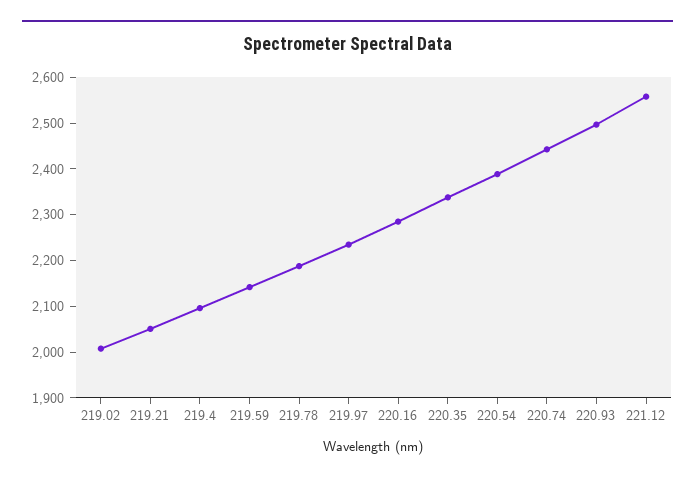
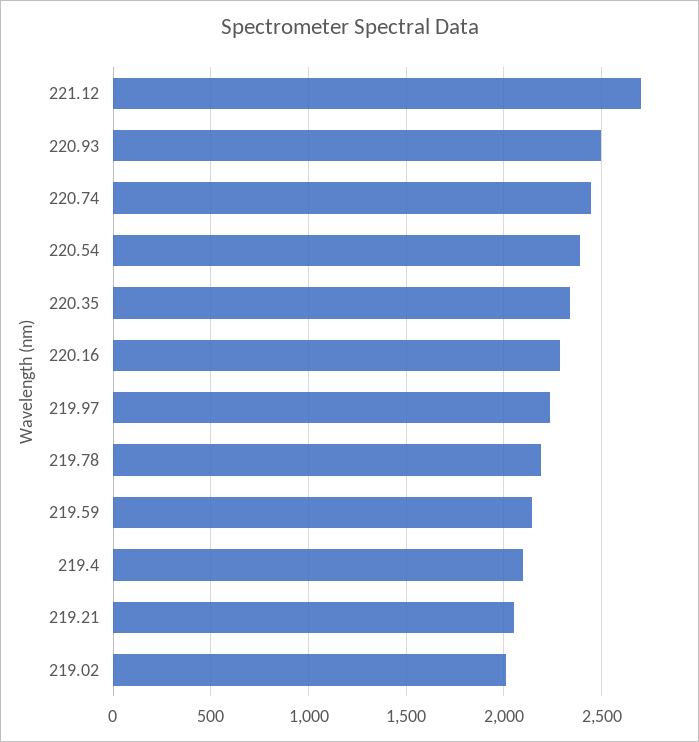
221.12: 2560 -> 2700

